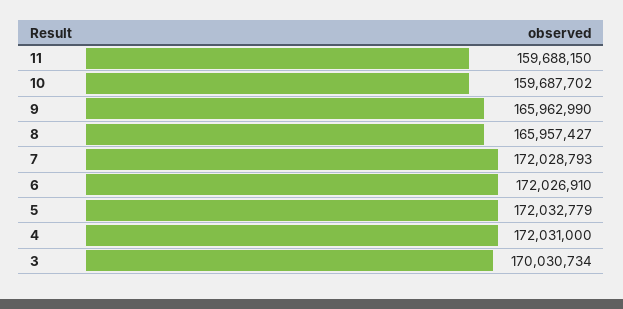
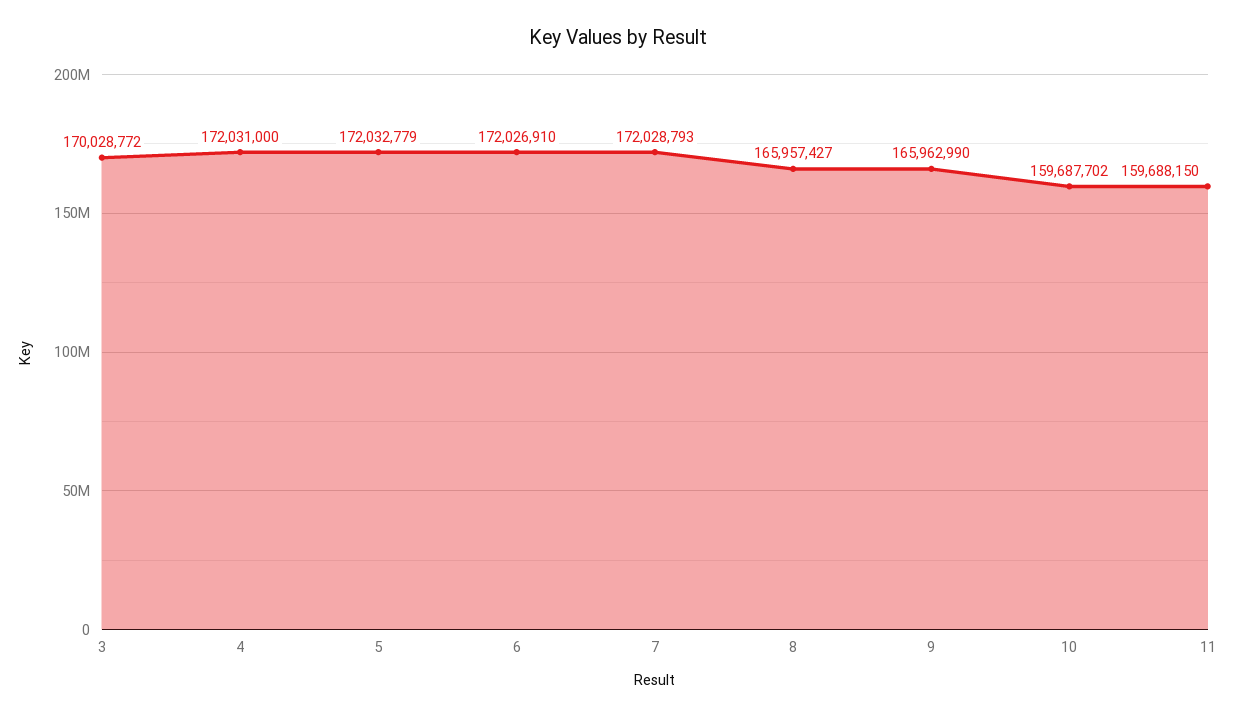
3: 170030734 -> 170028772

